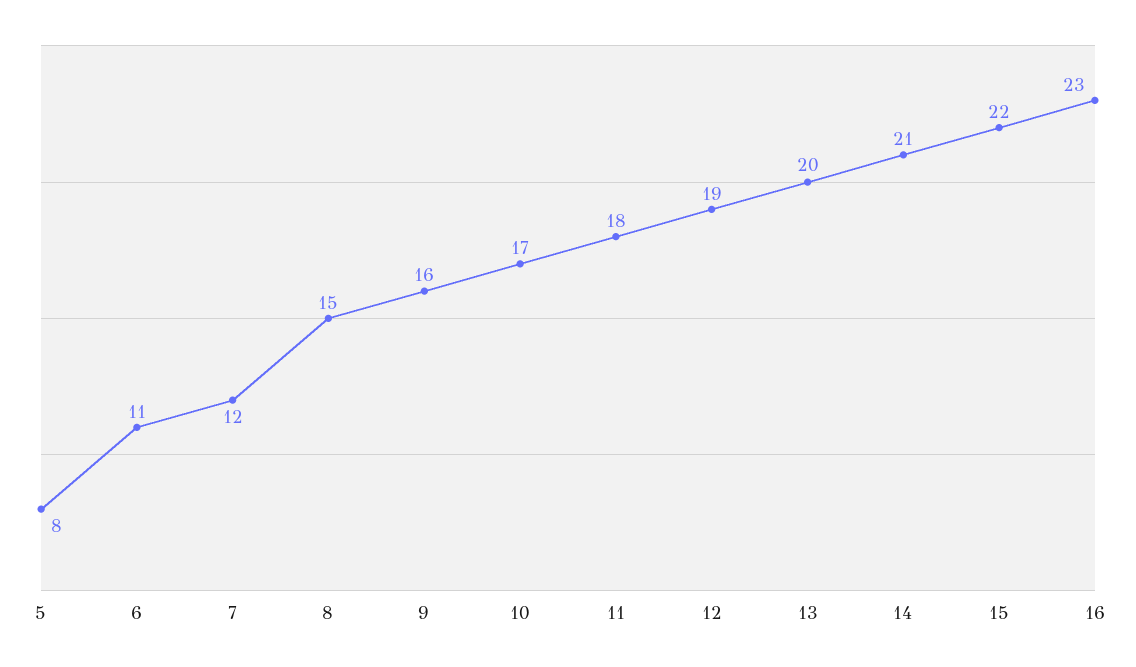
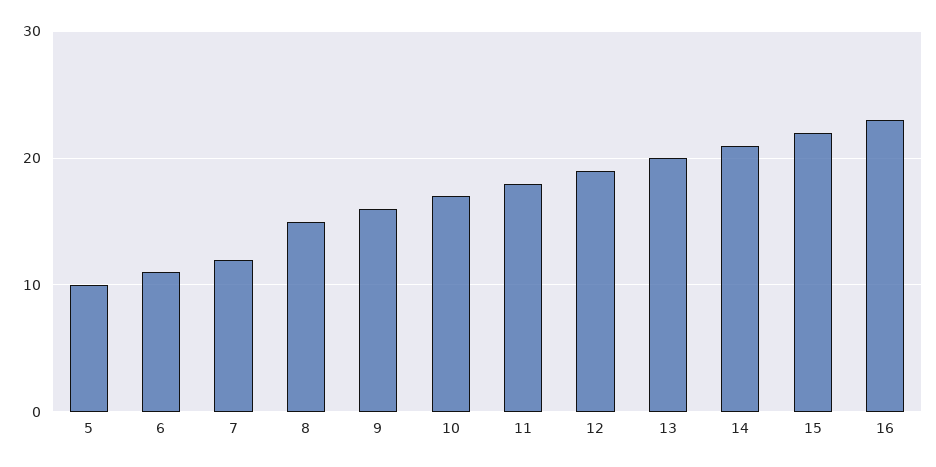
5: 8 -> 10

